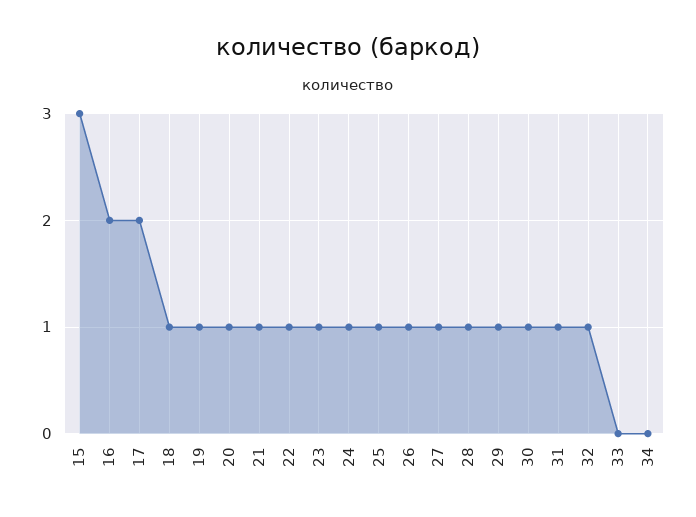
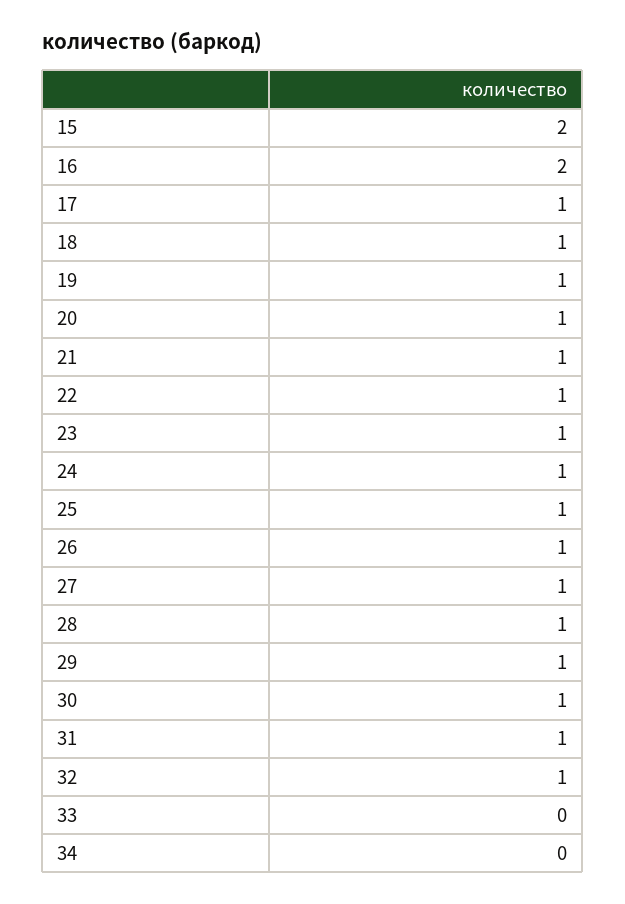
15: 3 -> 2
17: 2 -> 1

